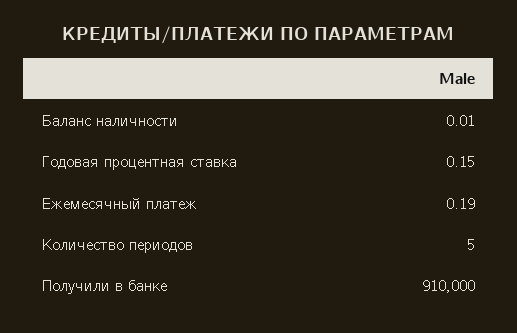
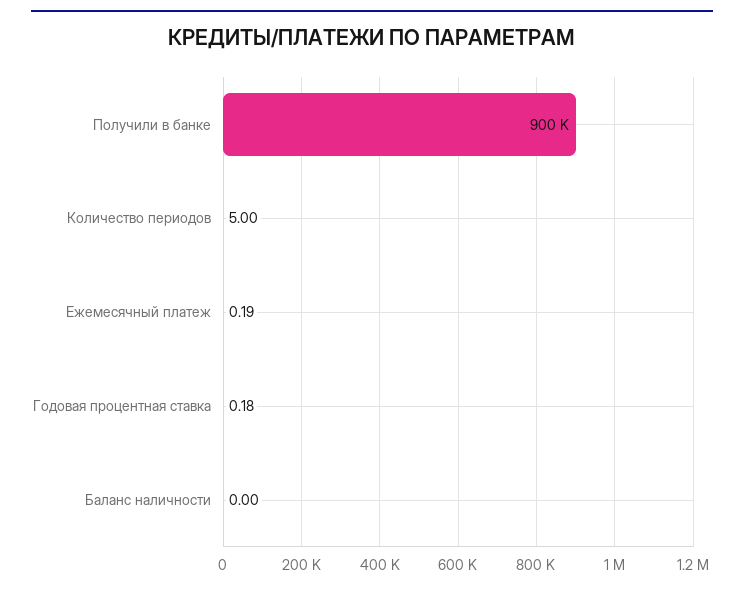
Баланс наличности: 0.01 -> 0
Годовая процентная ставка: 0.15 -> 0.18
Получили в банке: 910000 -> 900000

